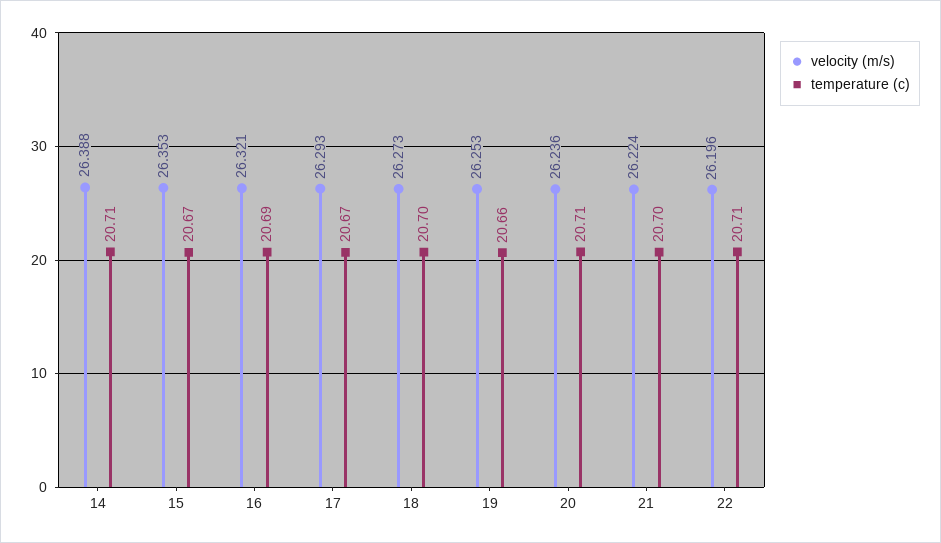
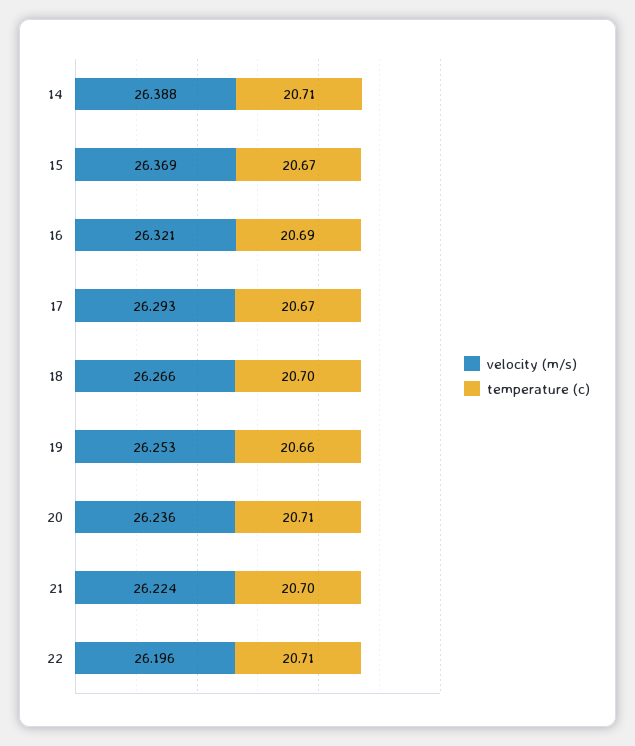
velocity (m/s), 15: 26.353 -> 26.369
velocity (m/s), 18: 26.273 -> 26.266

